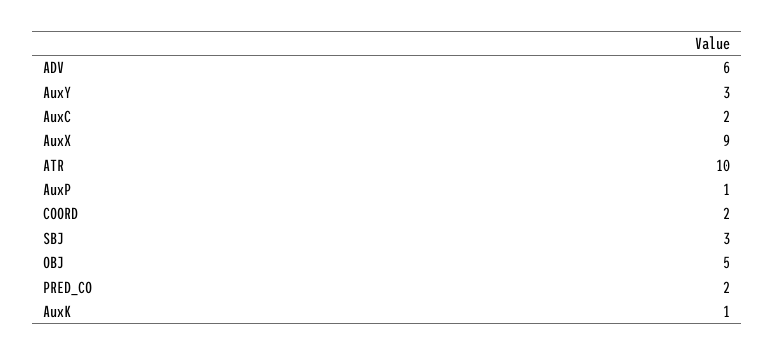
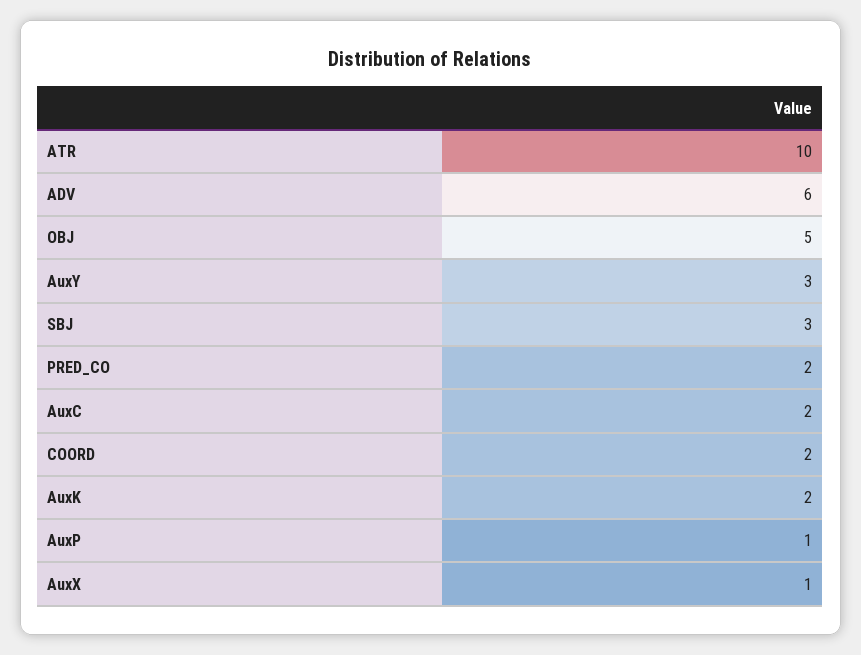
AuxX: 9 -> 1
AuxK: 1 -> 2

